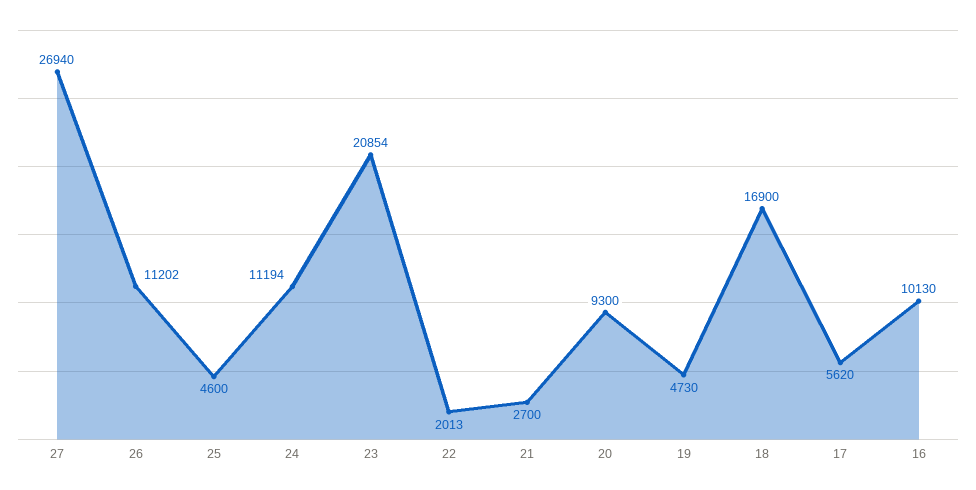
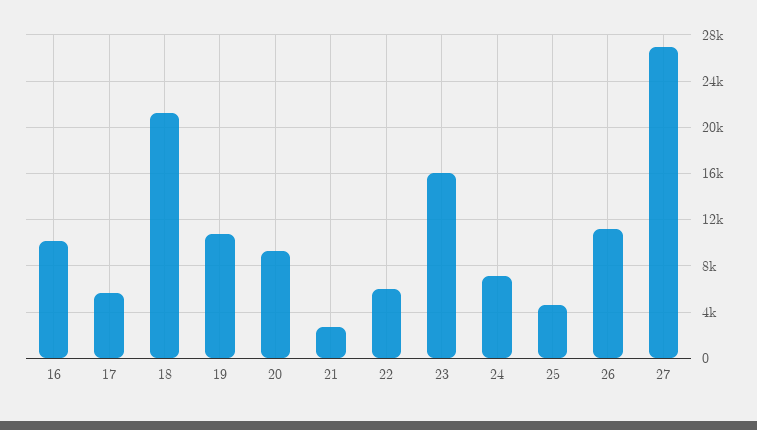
24: 11194 -> 7000
23: 20854 -> 16000
22: 2013 -> 6000
19: 4730 -> 11000
18: 16900 -> 21000

